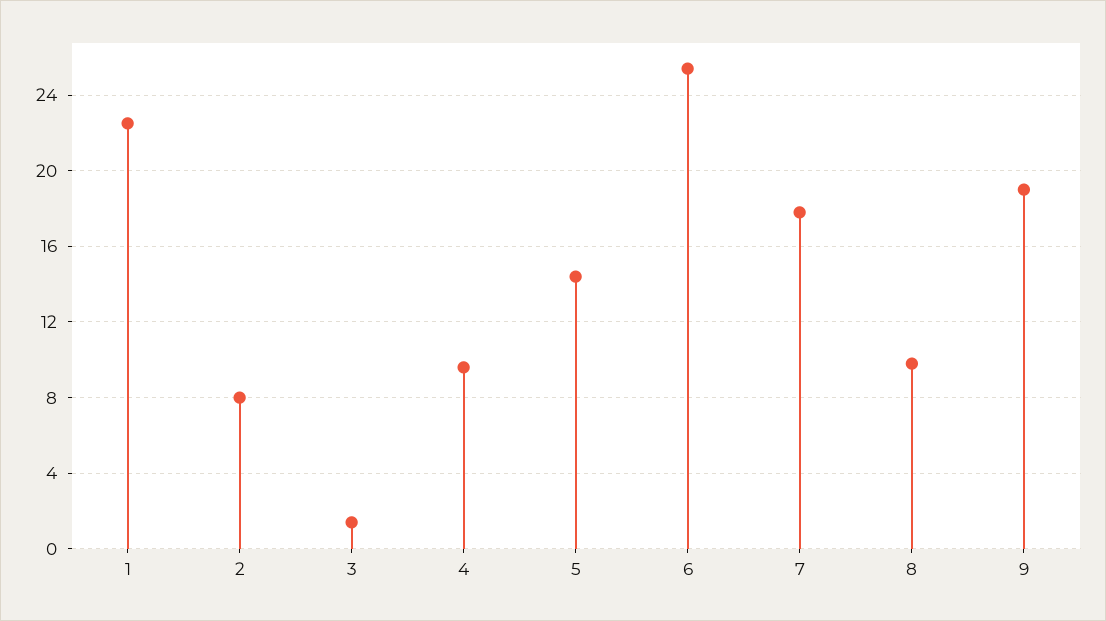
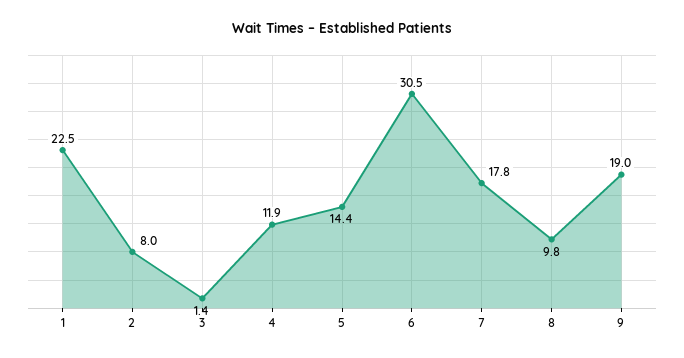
4: 9.5 -> 11.9
6: 25.5 -> 30.5

